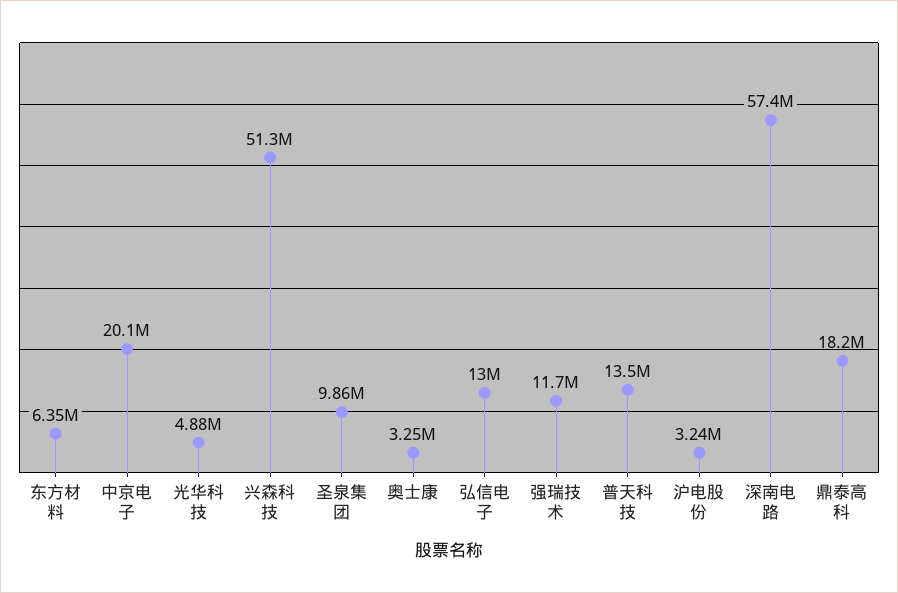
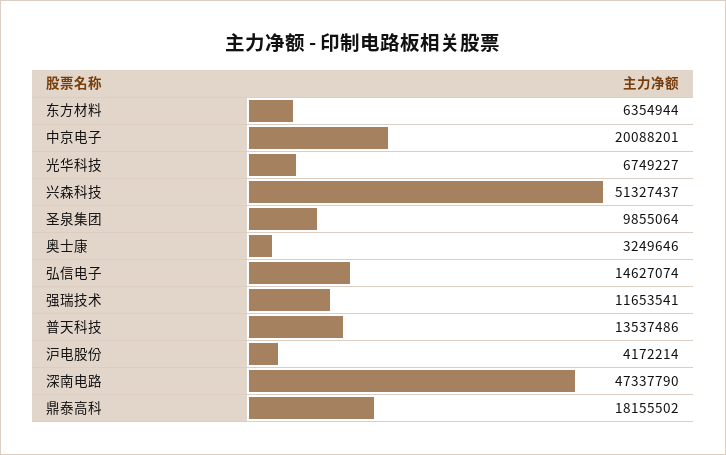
光华科技: 4880000 -> 6749227
弘信电子: 13000000 -> 14627074
沪电股份: 3240000 -> 4172214
深南电路: 57400000 -> 47337790

